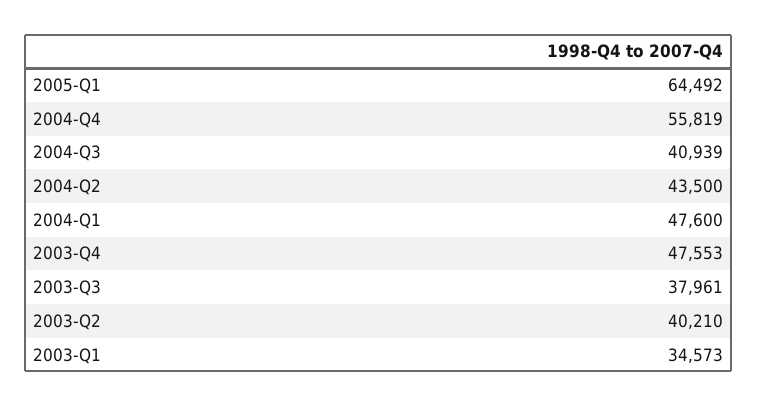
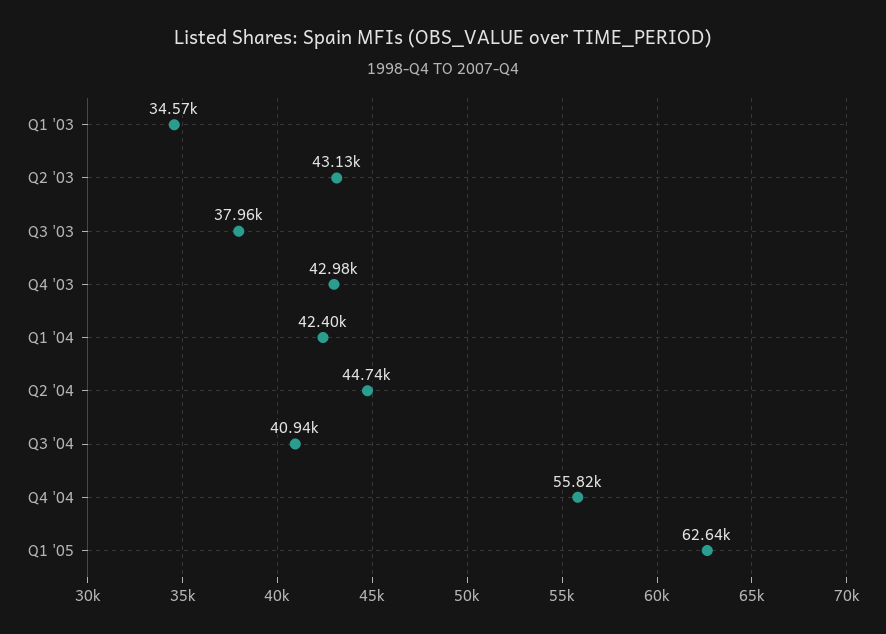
2005-Q1: 64492 -> 62640
2004-Q2: 43500 -> 44740
2004-Q1: 47600 -> 42400
2003-Q4: 47553 -> 42980
2003-Q2: 40210 -> 43130

